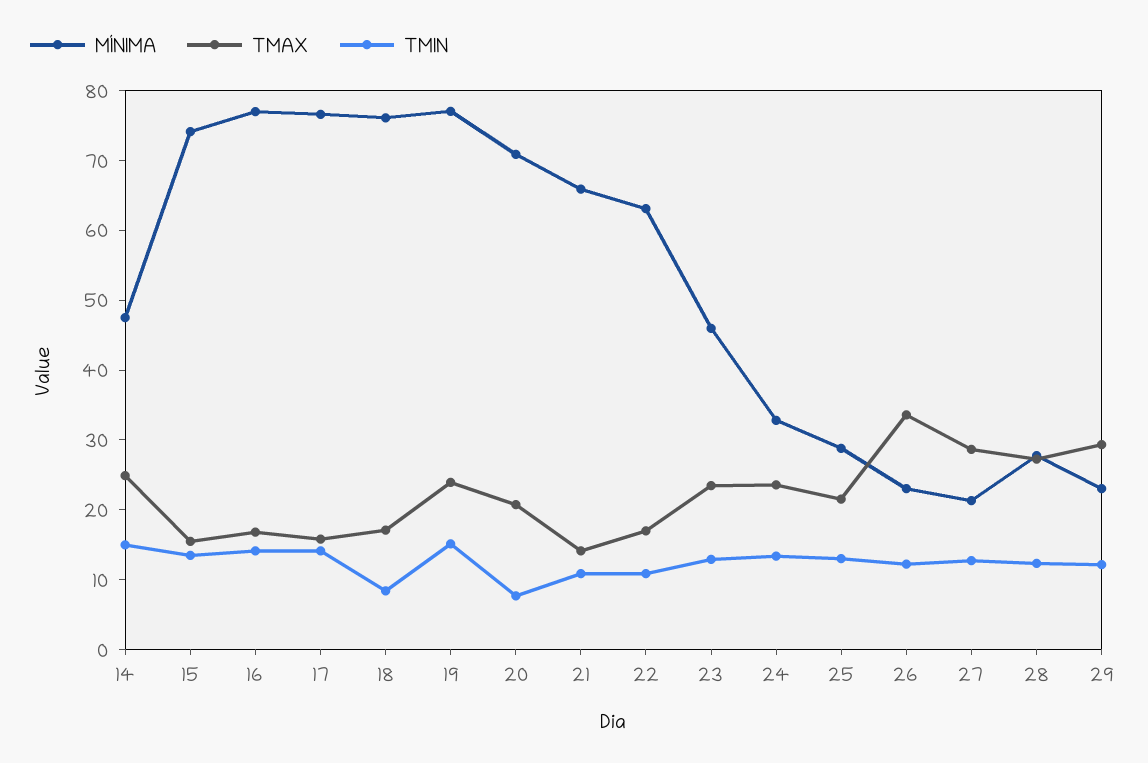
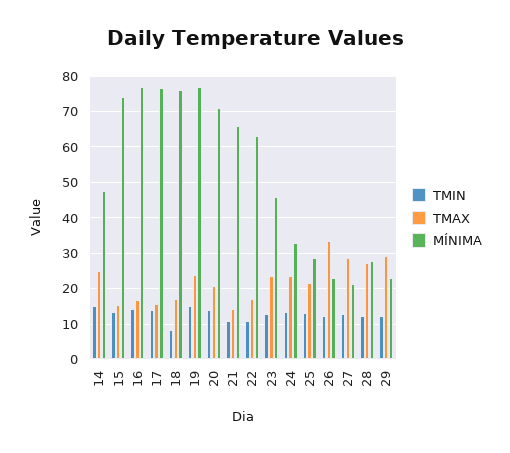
TMIN, 20: 8 -> 14

